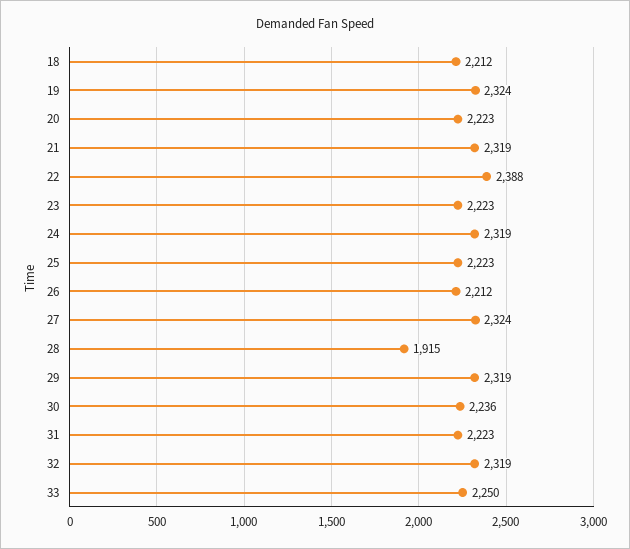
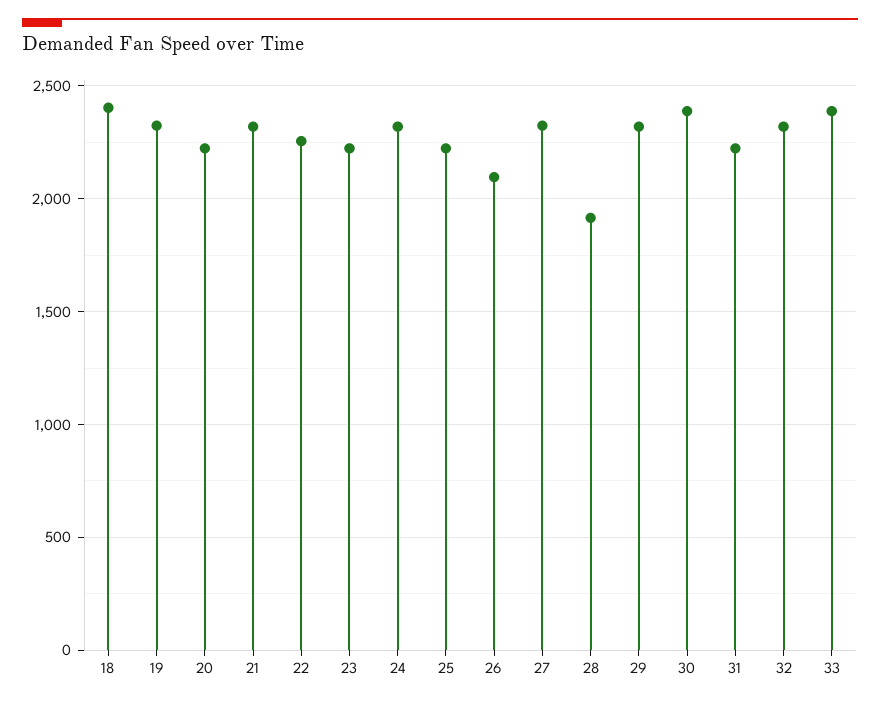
18: 2212 -> 2400
22: 2388 -> 2250
26: 2212 -> 2100
30: 2236 -> 2400
33: 2250 -> 2400

